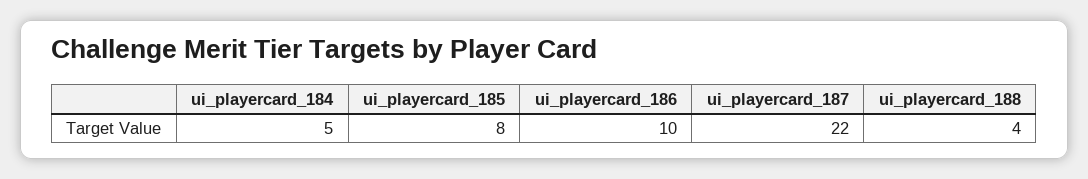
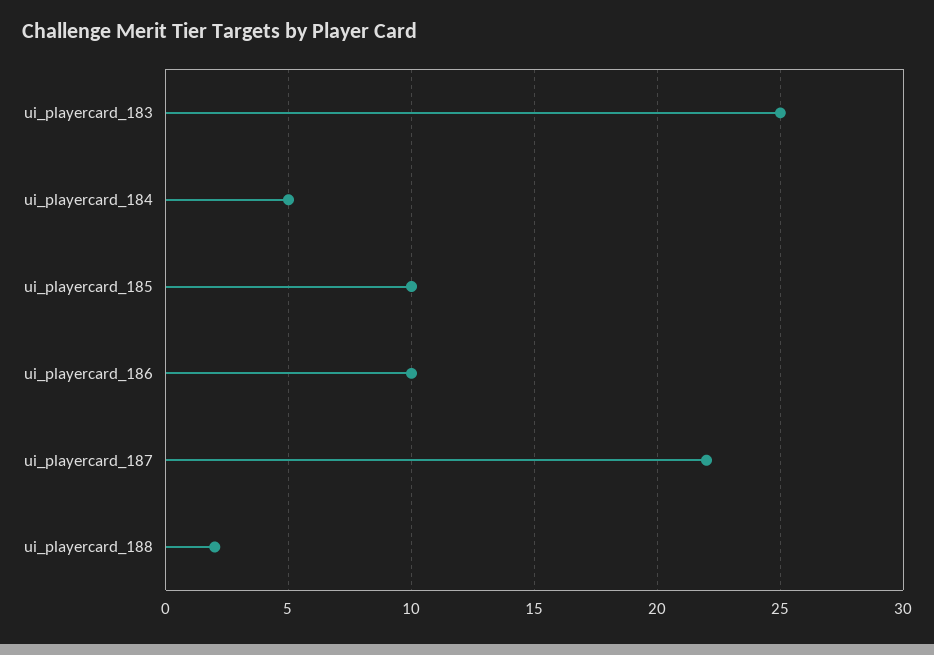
ui_playercard_185: 8 -> 10
ui_playercard_188: 4 -> 2
ui_playercard_183: none -> 25

